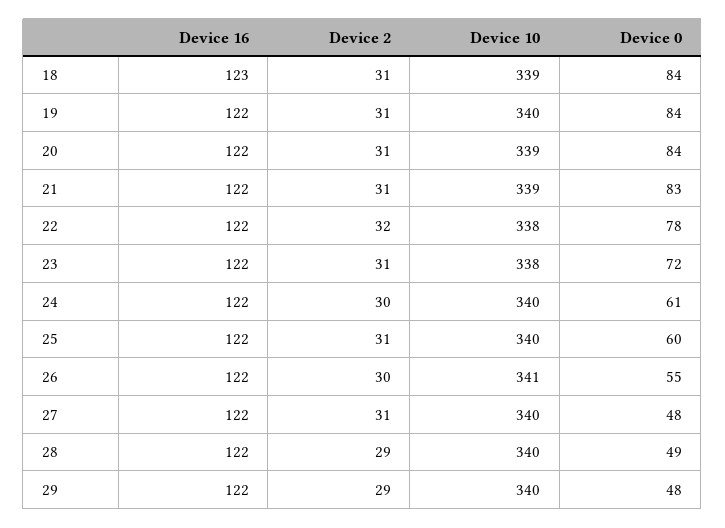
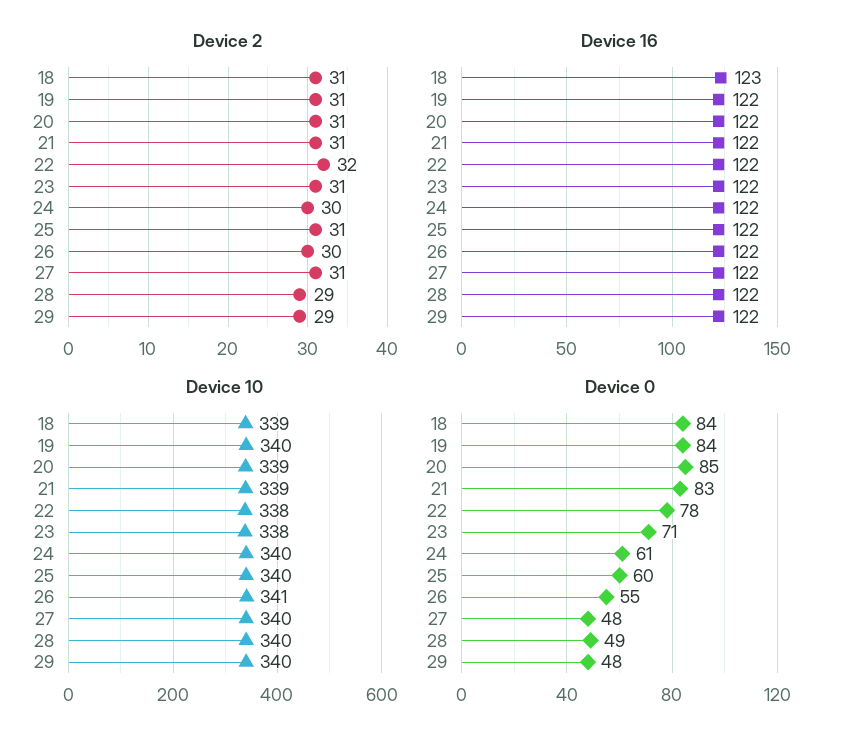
Device 0, 20: 84 -> 85
Device 0, 23: 72 -> 71

